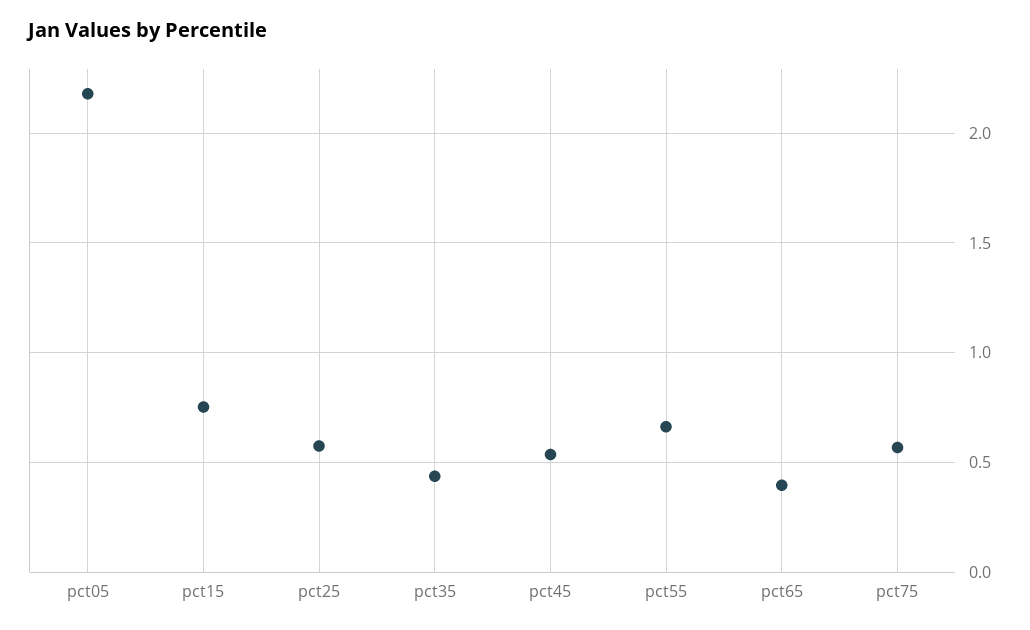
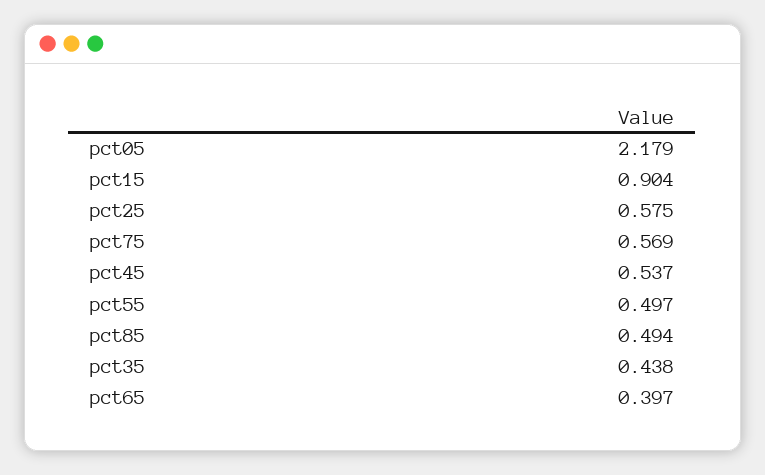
pct15: 0.75 -> 0.904
pct55: 0.65 -> 0.497
pct85: none -> 0.494

